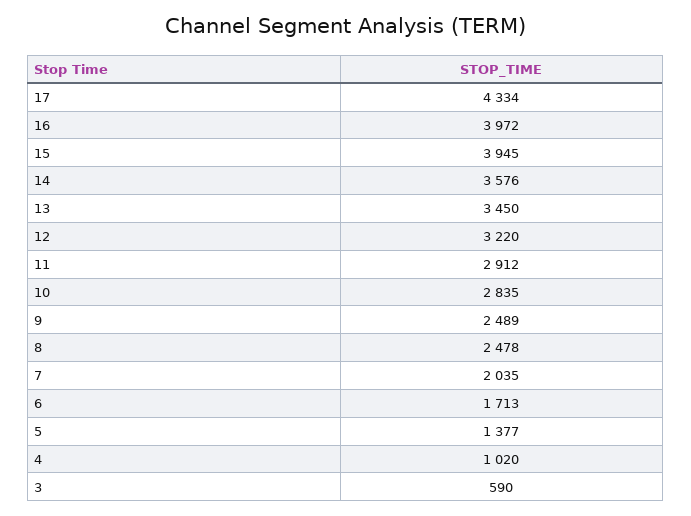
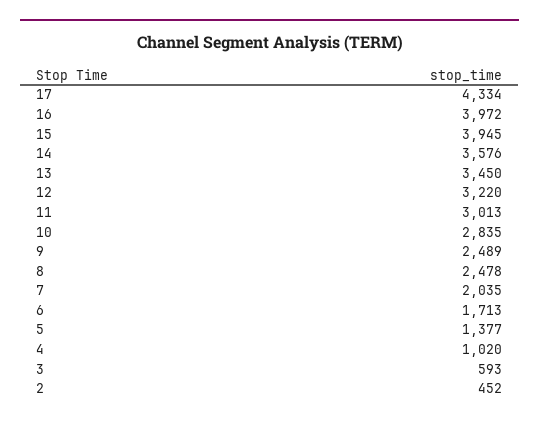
11: 2912 -> 3013
3: 590 -> 593
2: none -> 452

